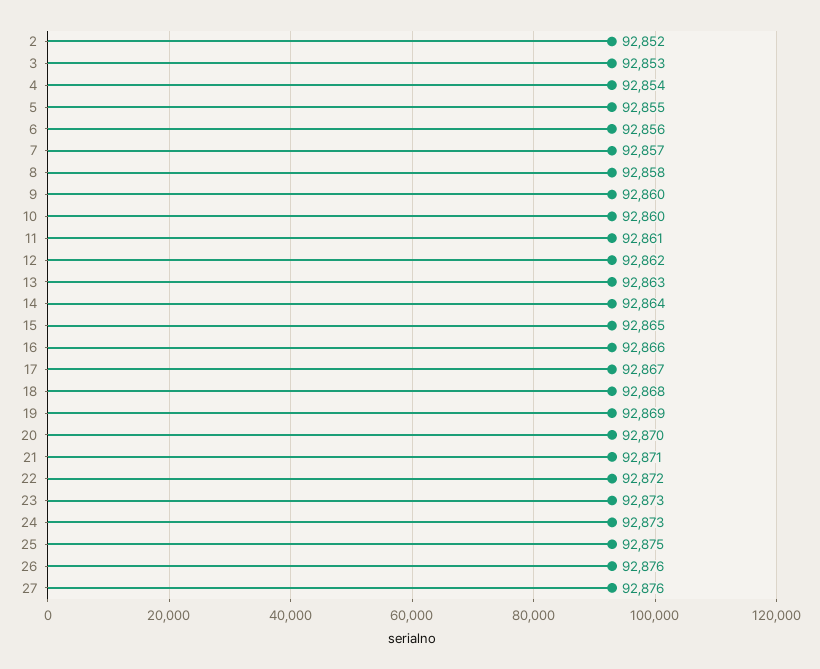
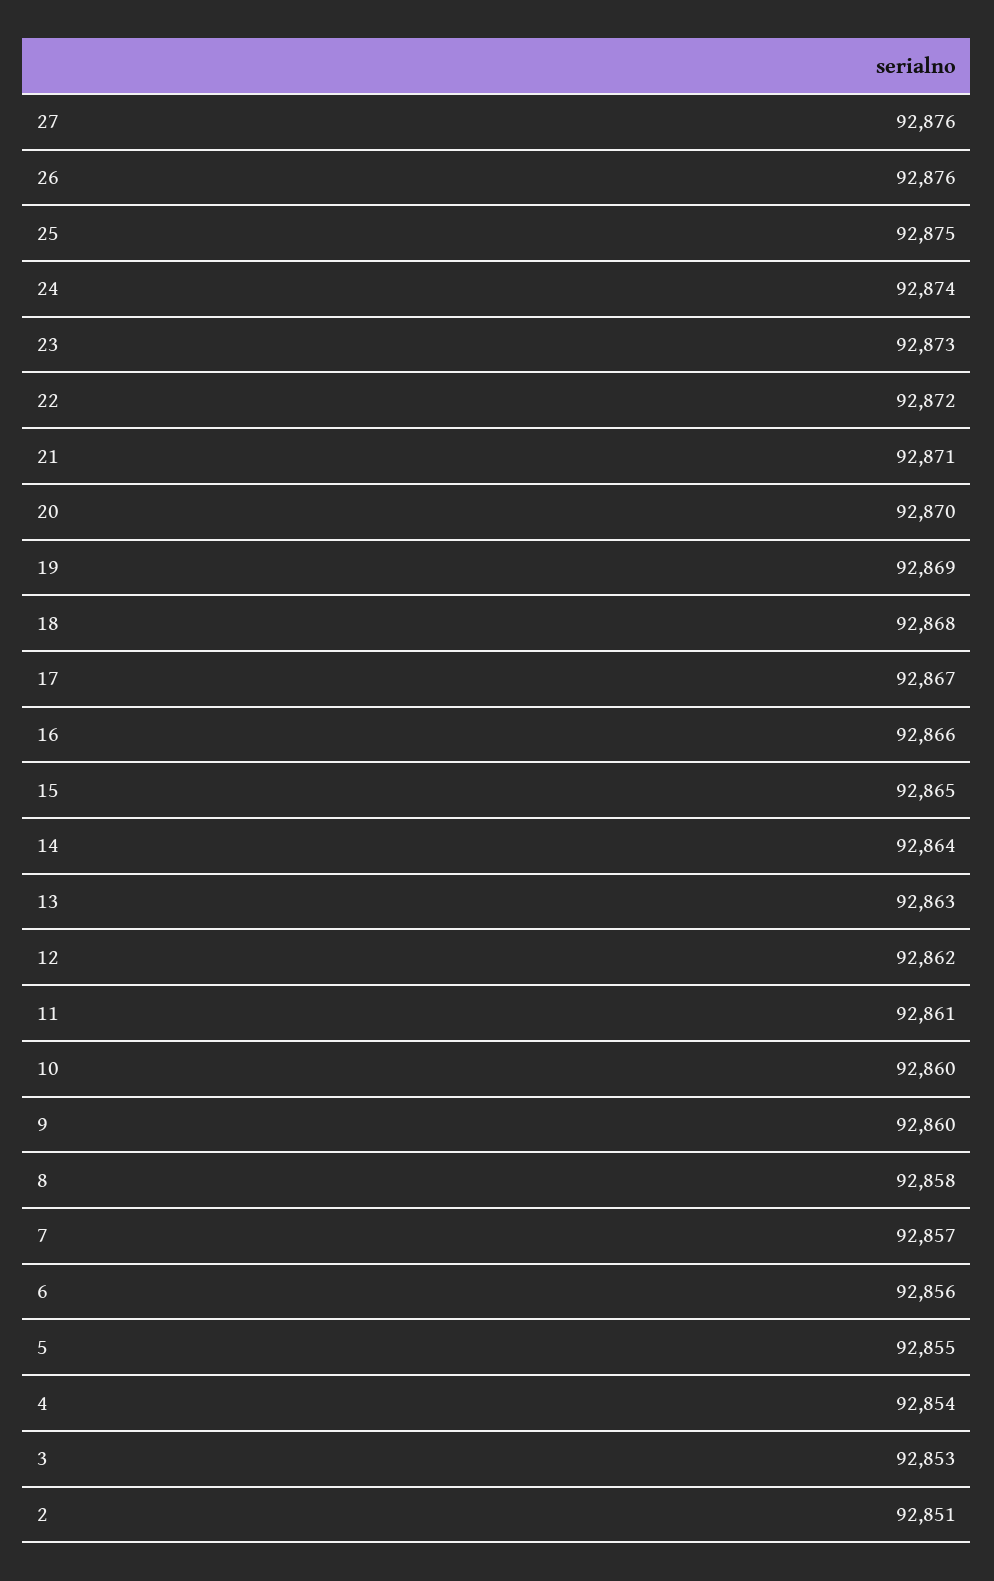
2: 92852 -> 92851
24: 92873 -> 92874

